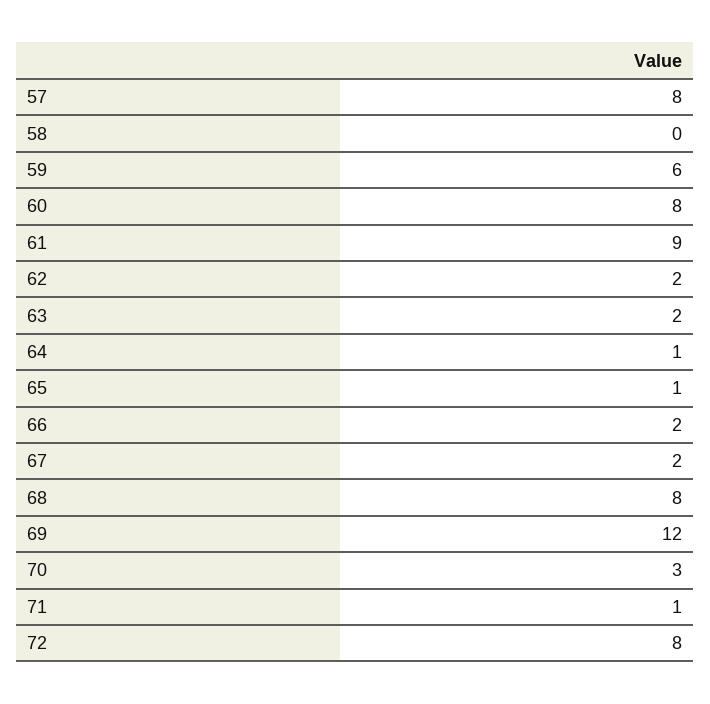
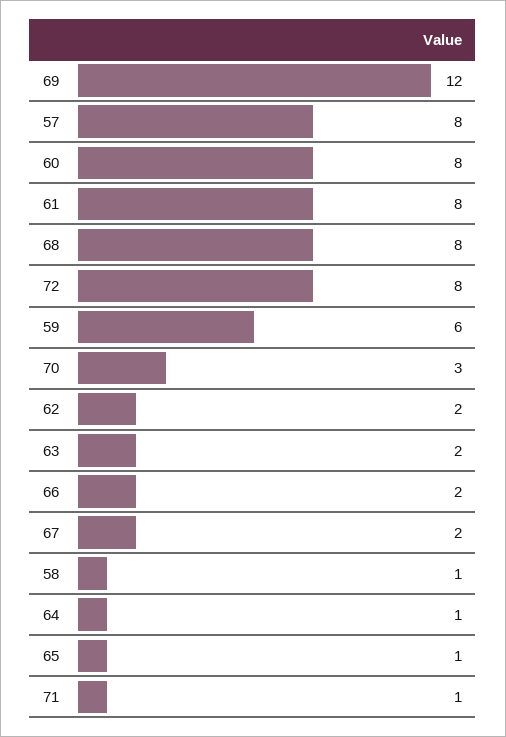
58: 0 -> 1
61: 9 -> 8

